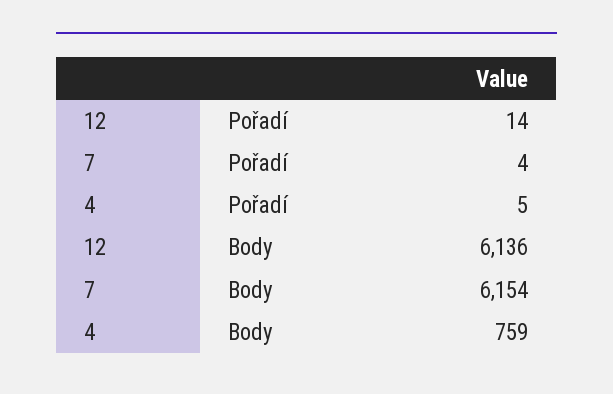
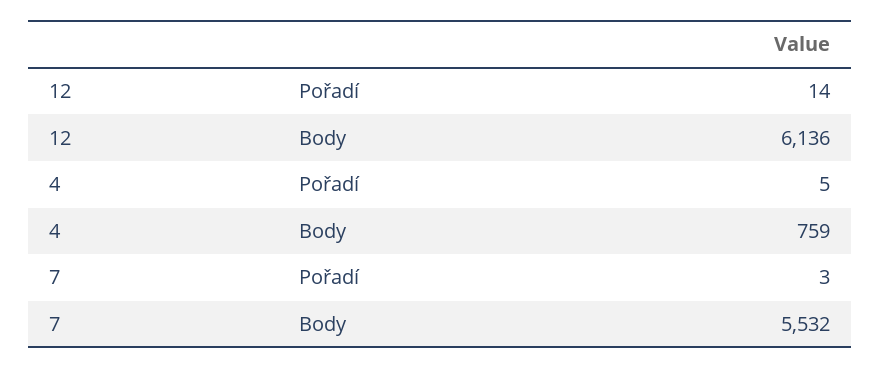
7, Pořadí: 4 -> 3
7, Body: 6154 -> 5532

